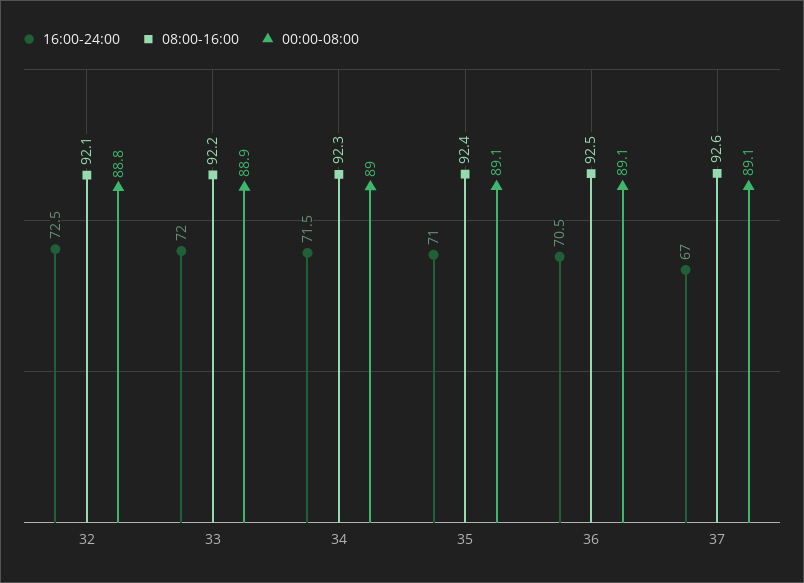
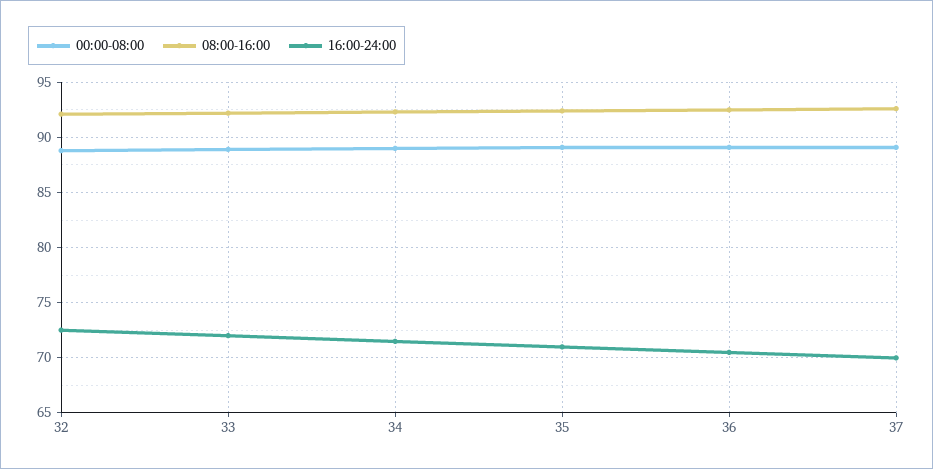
16:00-24:00, 37: 67 -> 70

